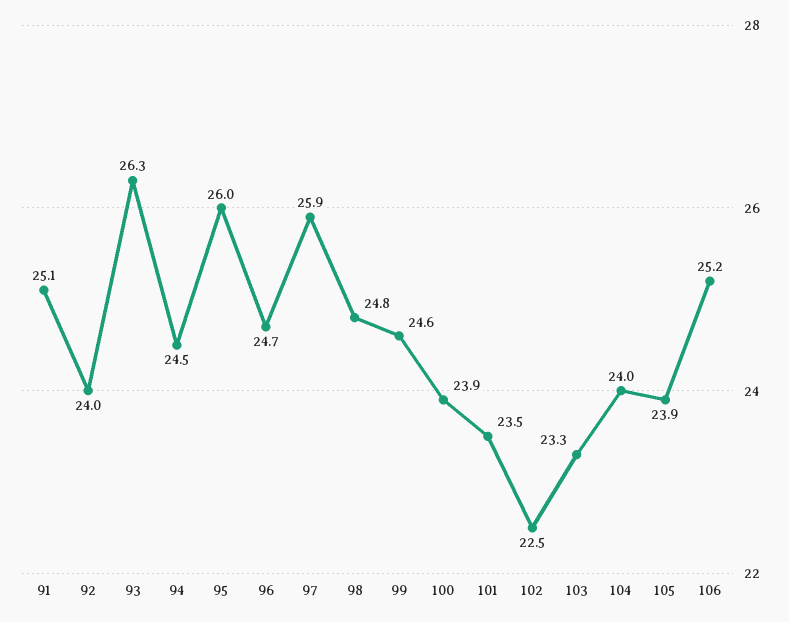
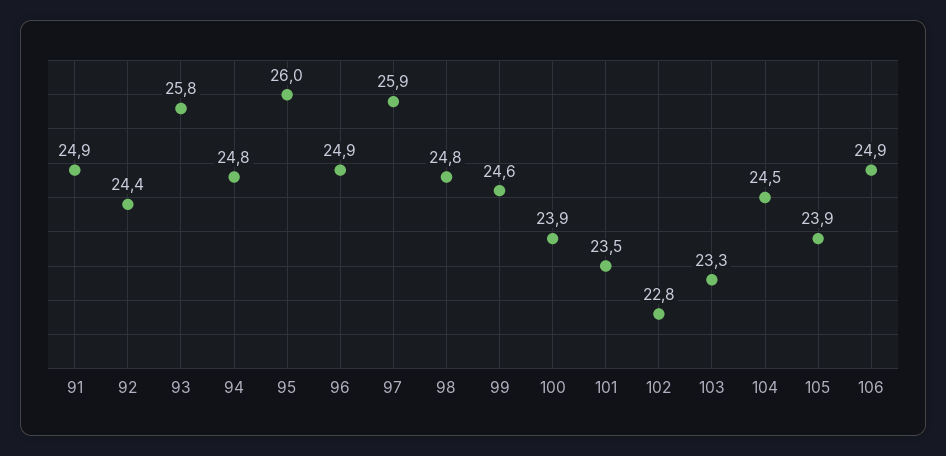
91: 25.1 -> 24.9
92: 24 -> 24.4
93: 26.3 -> 25.8
94: 24.5 -> 24.8
96: 24.7 -> 24.9
102: 22.5 -> 22.8
104: 24 -> 24.5
106: 25.2 -> 24.9

